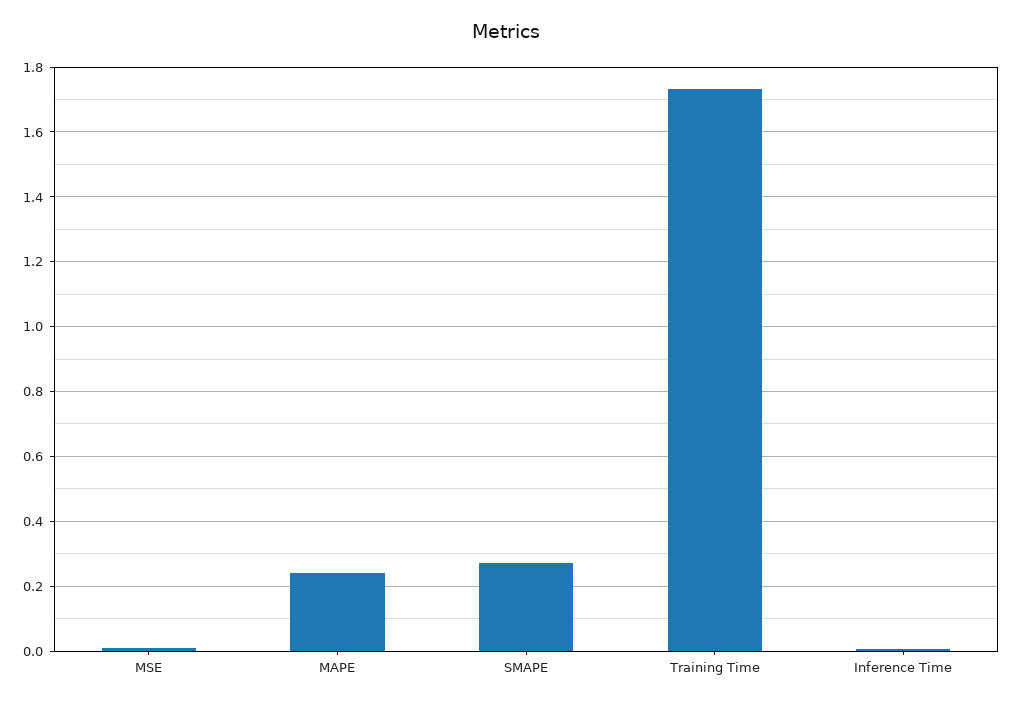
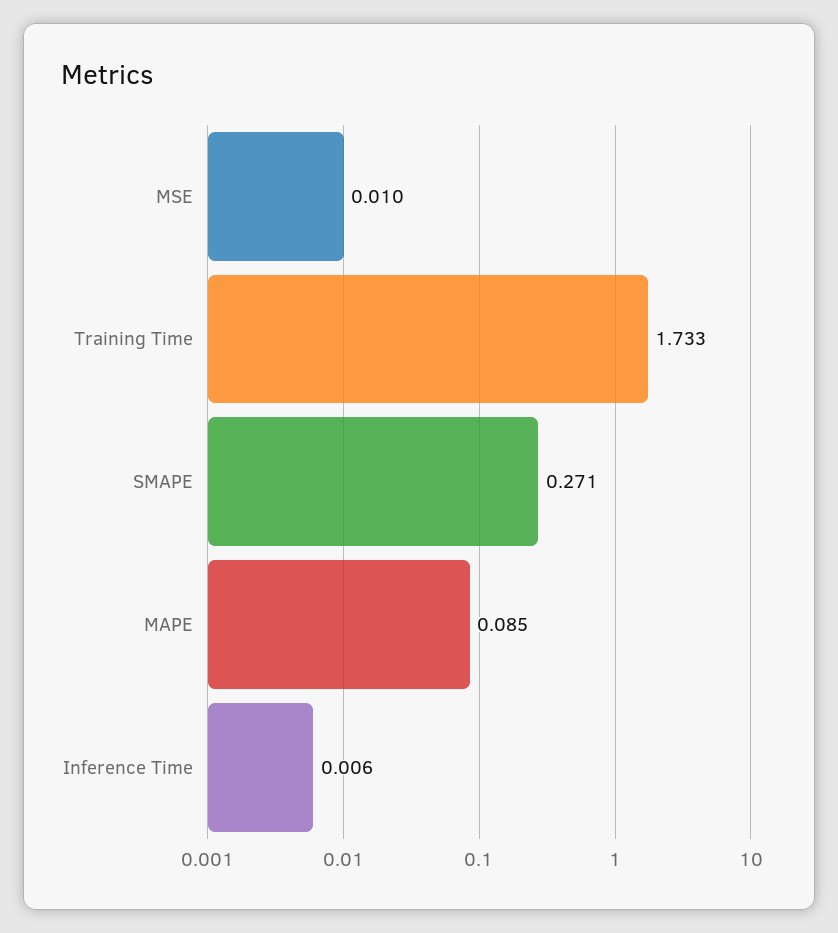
MAPE: 0.24 -> 0.085

